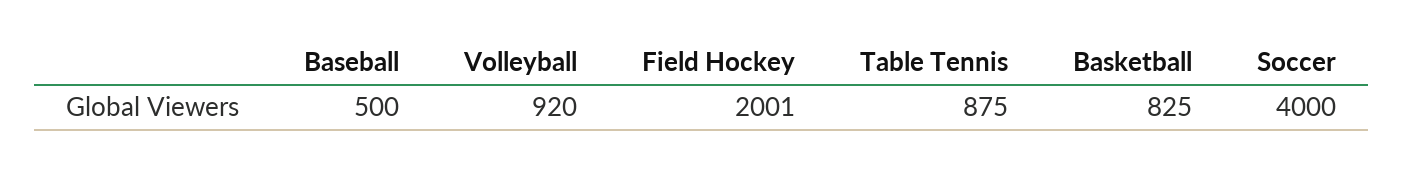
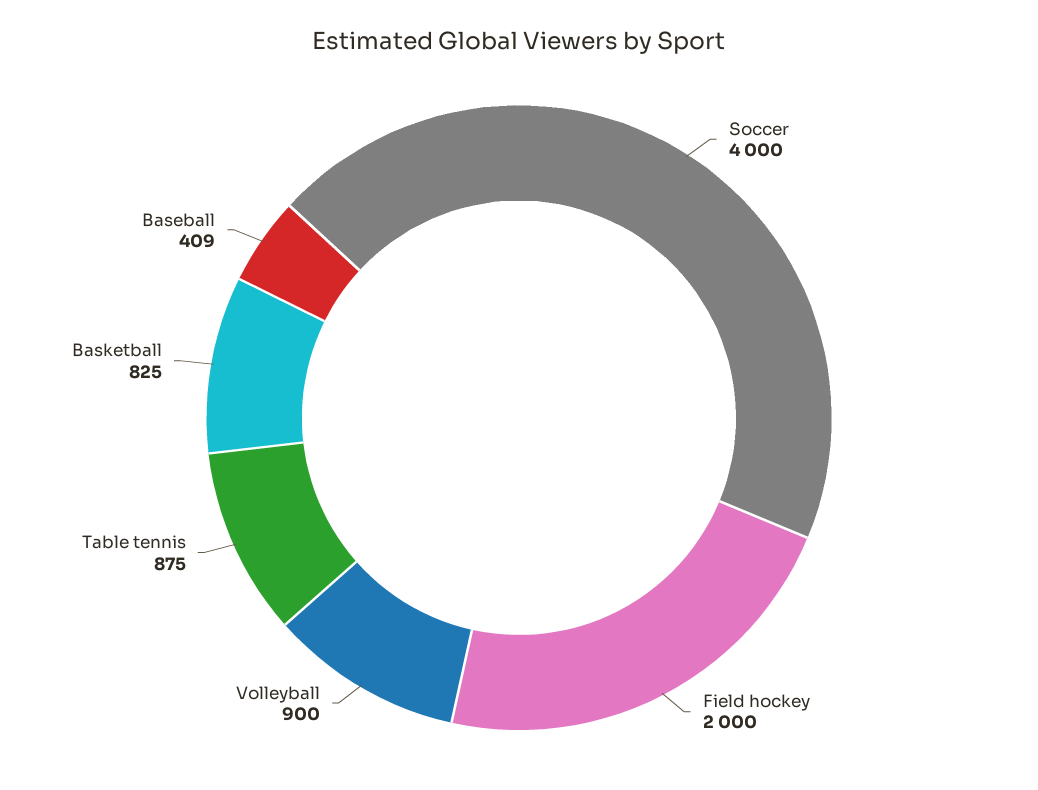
Baseball: 500 -> 409
Volleyball: 920 -> 900
Field Hockey: 2001 -> 2000

